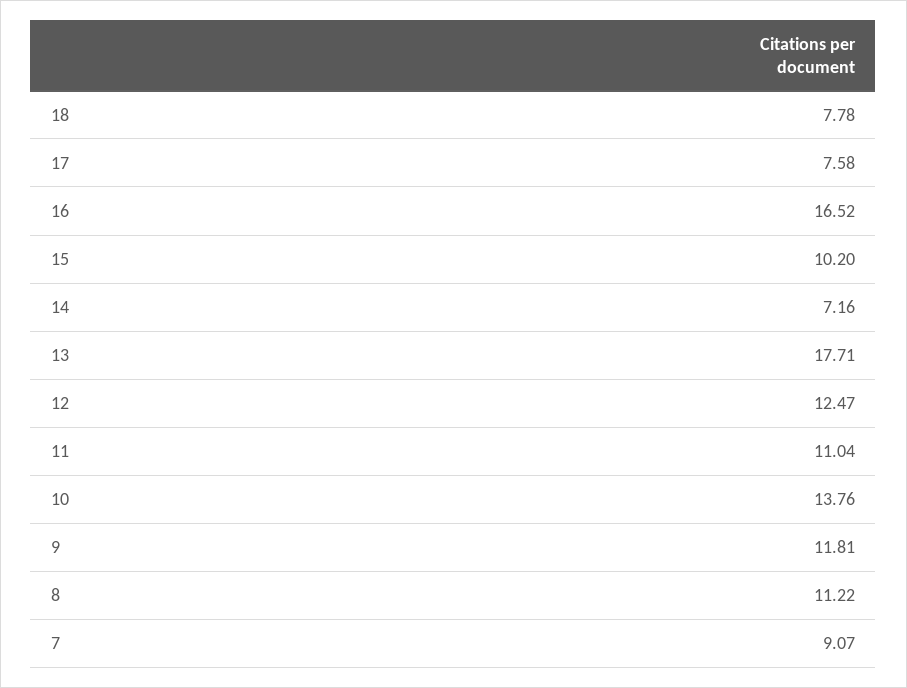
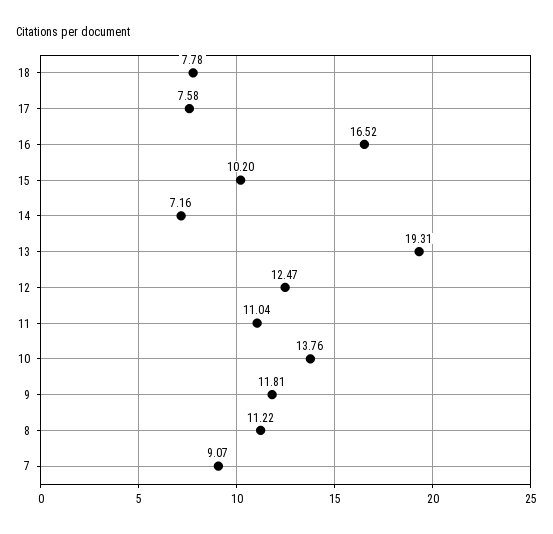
13: 17.71 -> 19.31

